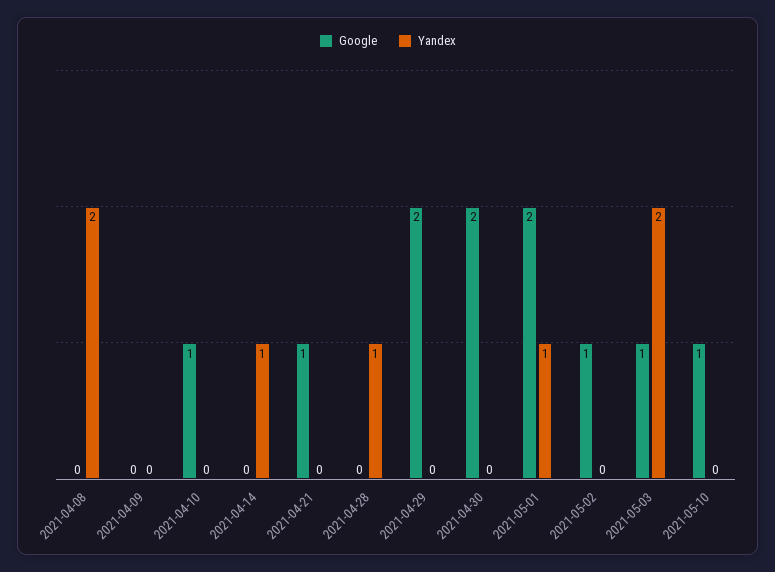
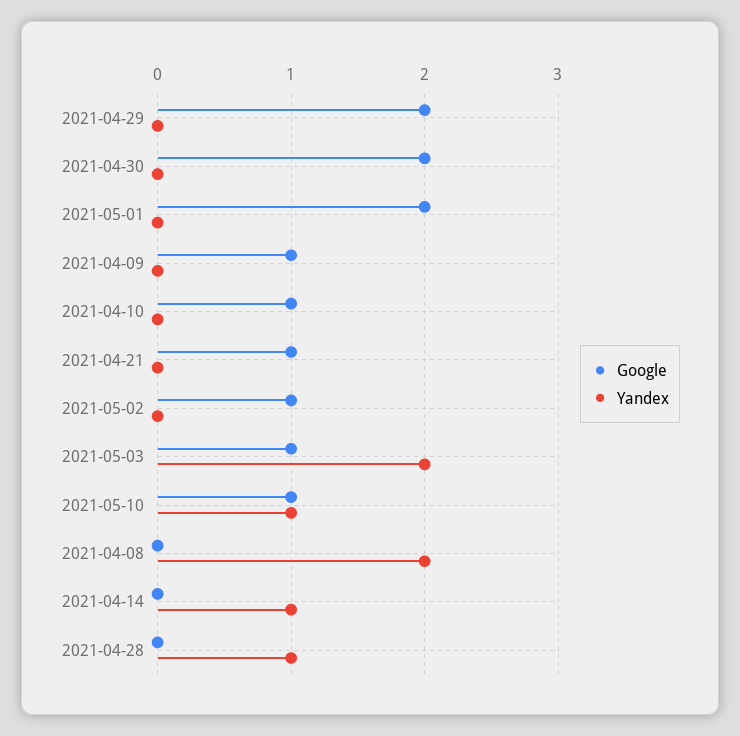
Google, 2021-04-09: 0 -> 1
Yandex, 2021-05-01: 1 -> 0
Yandex, 2021-05-10: 0 -> 1

